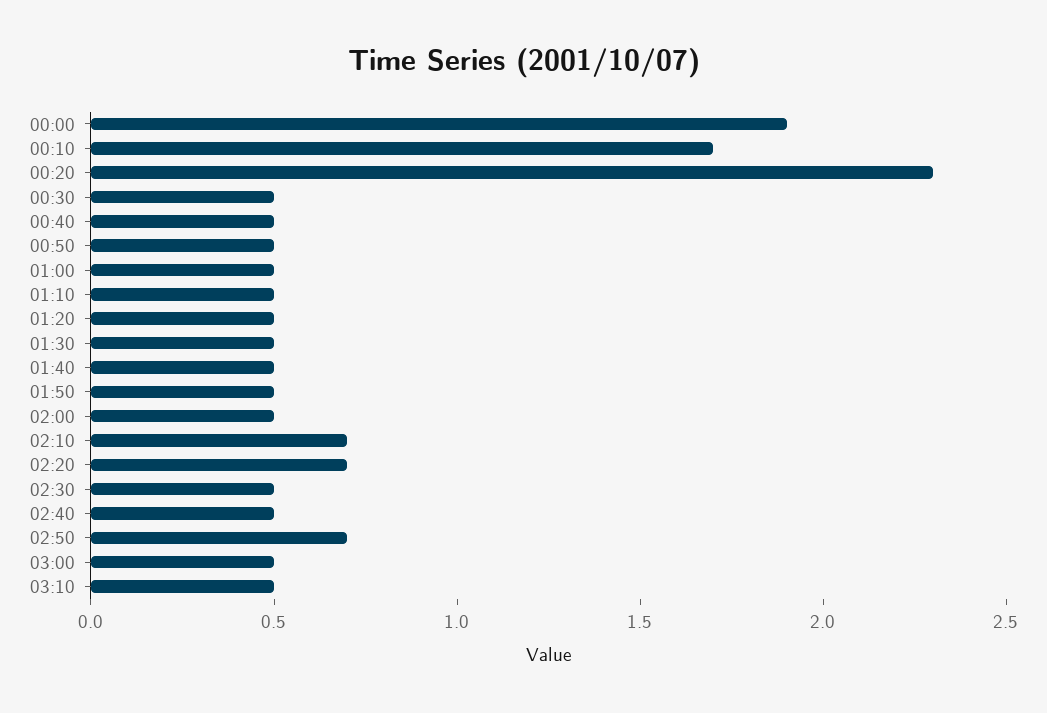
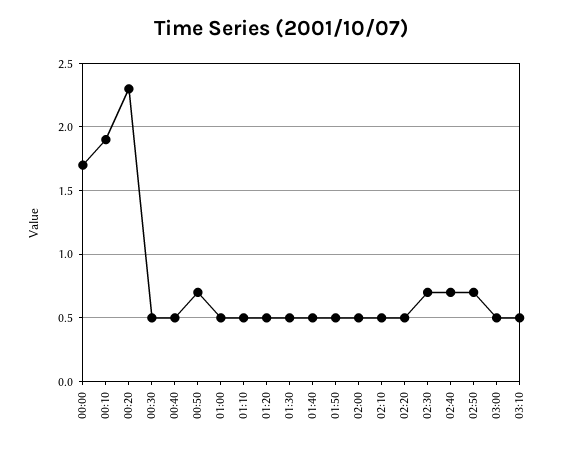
00:00: 1.9 -> 1.7
00:10: 1.7 -> 1.9
00:50: 0.5 -> 0.7
02:10: 0.7 -> 0.5
02:20: 0.7 -> 0.5
02:30: 0.5 -> 0.7
02:40: 0.5 -> 0.7

